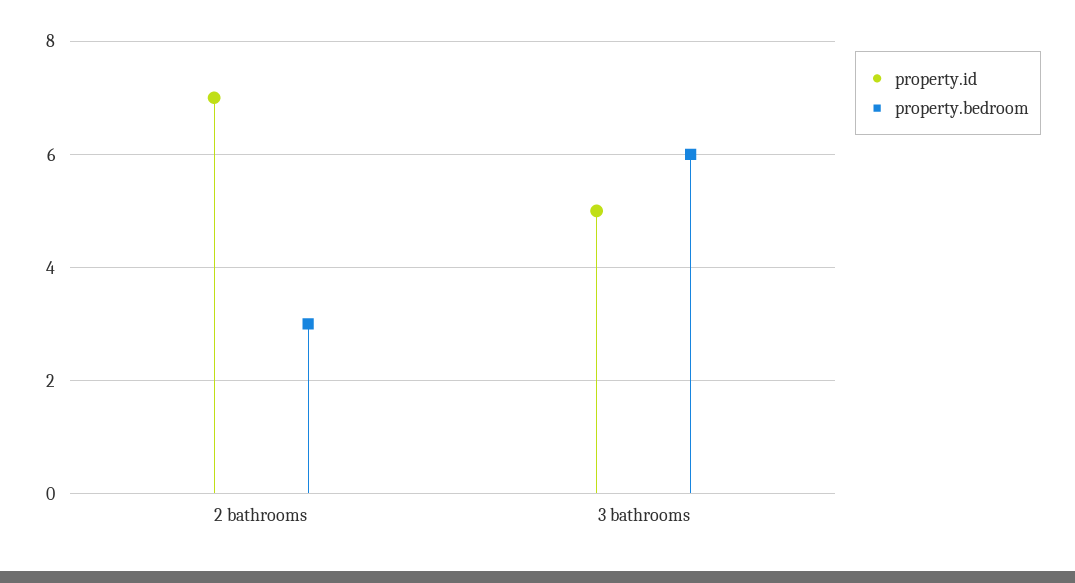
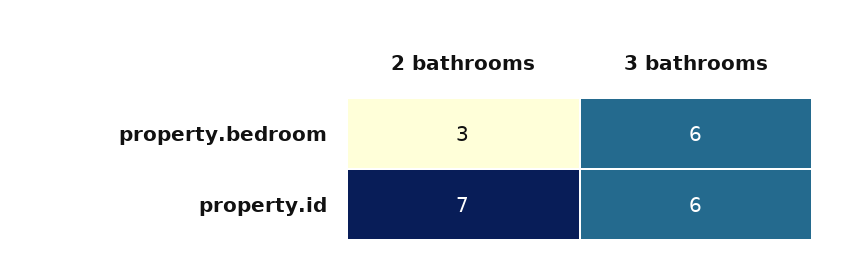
property.id, 3 bathrooms: 5 -> 6

